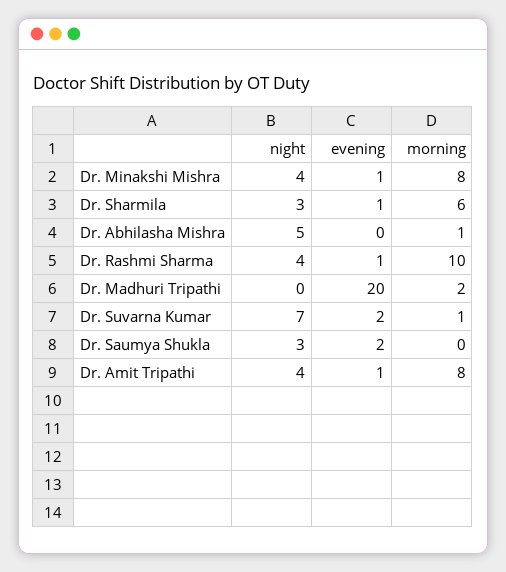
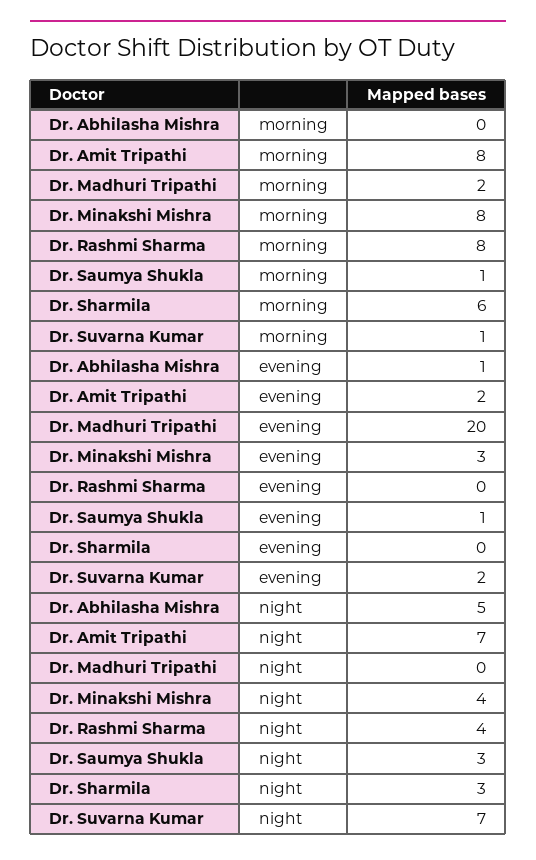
evening, Dr. Minakshi Mishra: 1 -> 3
evening, Dr. Sharmila: 1 -> 0
evening, Dr. Abhilasha Mishra: 0 -> 1
morning, Dr. Abhilasha Mishra: 1 -> 0
evening, Dr. Rashmi Sharma: 1 -> 0
morning, Dr. Rashmi Sharma: 10 -> 8
evening, Dr. Saumya Shukla: 2 -> 1
morning, Dr. Saumya Shukla: 0 -> 1
night, Dr. Amit Tripathi: 4 -> 7
evening, Dr. Amit Tripathi: 1 -> 2

